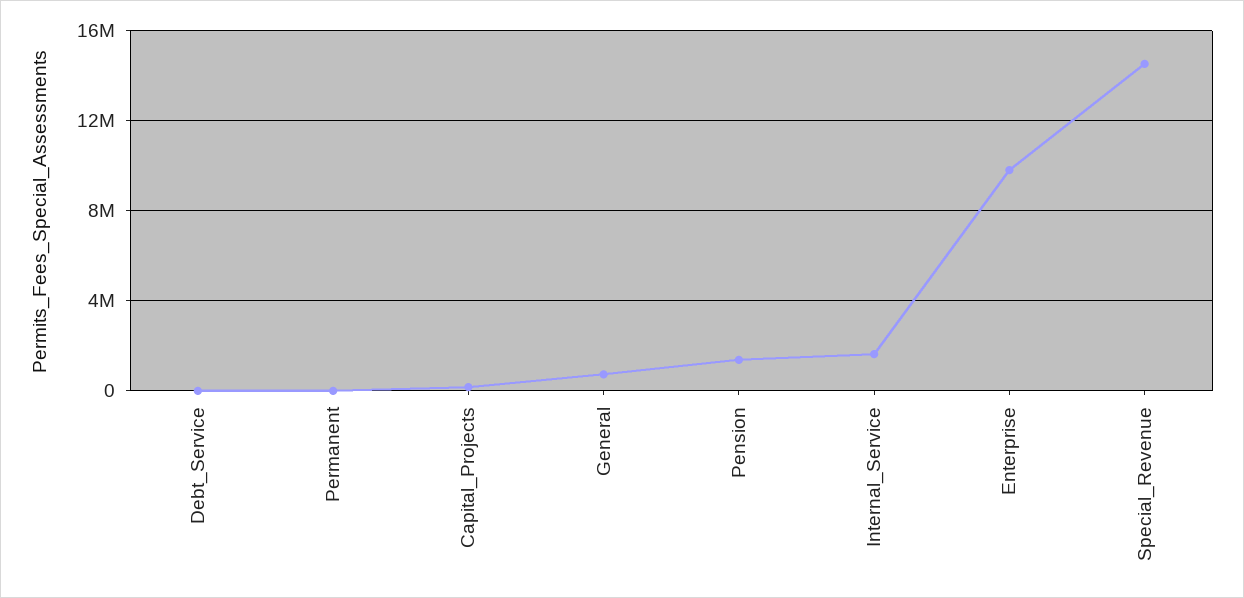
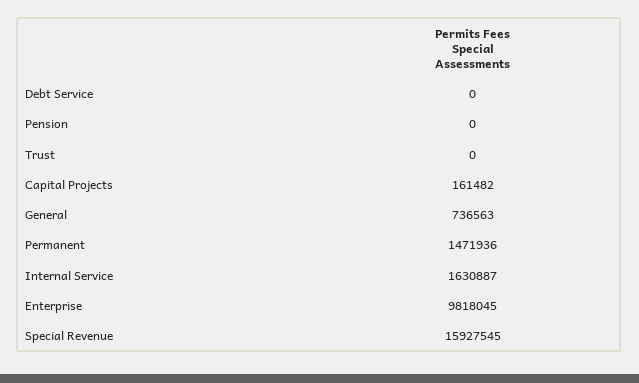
Permanent: 0 -> 1471936
Pension: 1500000 -> 0
Special_Revenue: 14500000 -> 15927545
Trust: none -> 0

